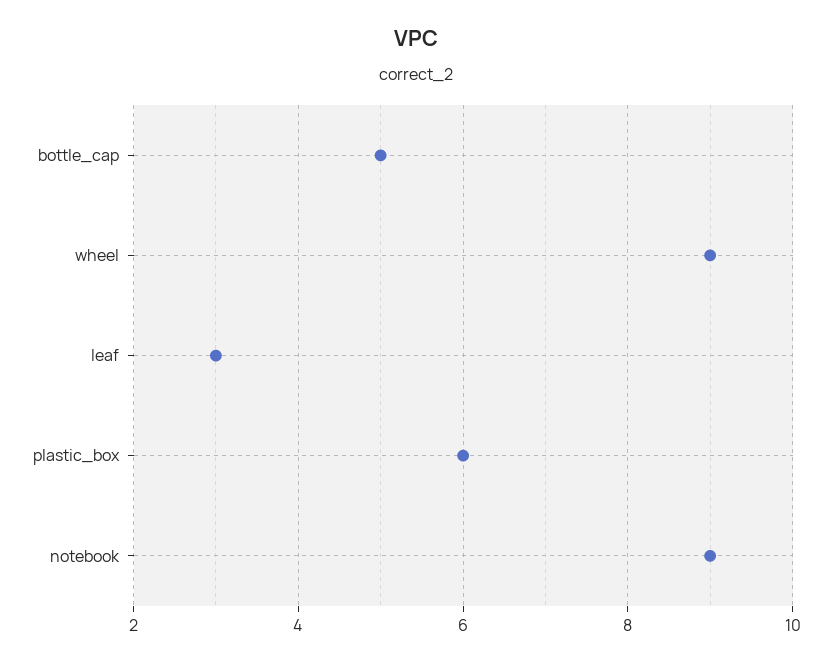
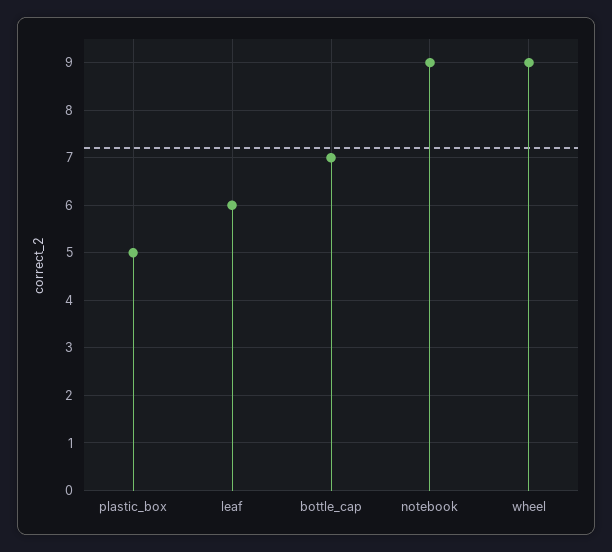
bottle_cap: 5 -> 7
leaf: 3 -> 6
plastic_box: 6 -> 5

